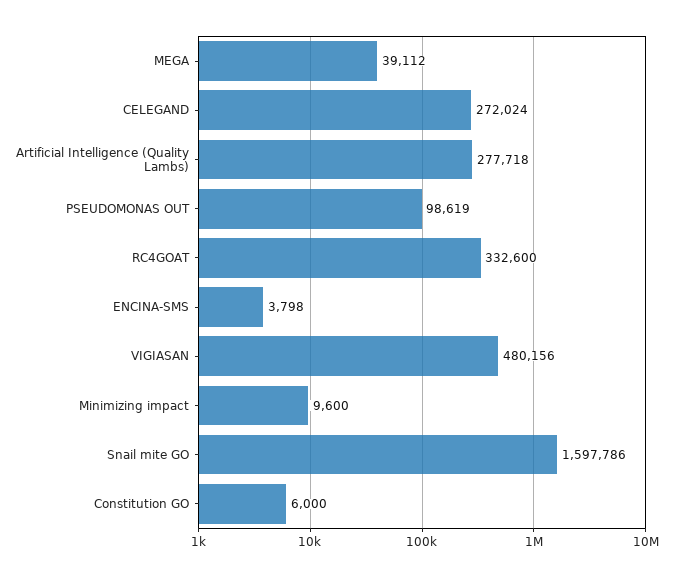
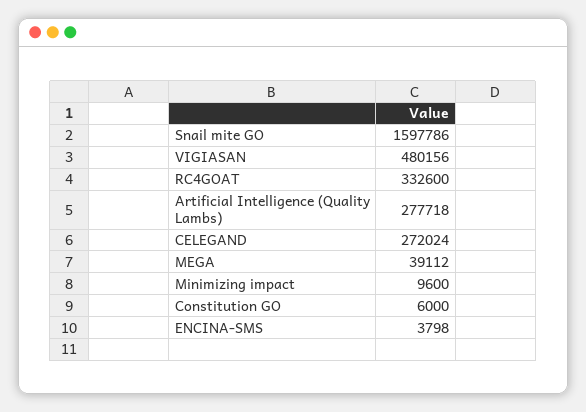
PSEUDOMONAS OUT: 98619 -> none

